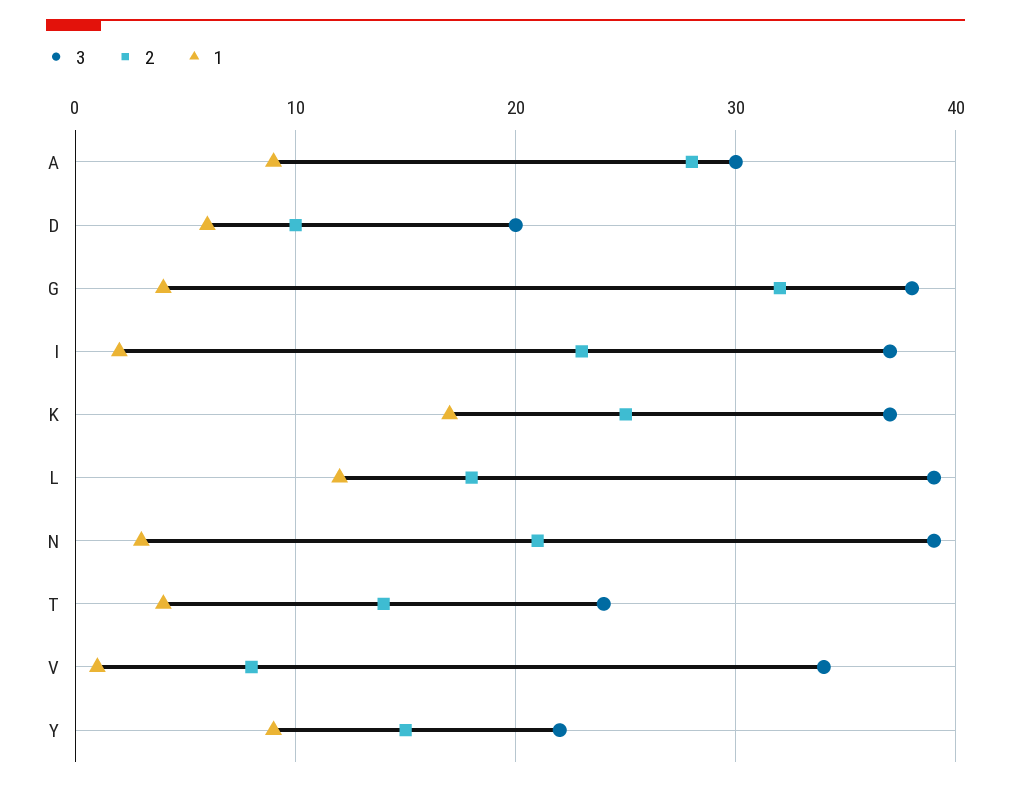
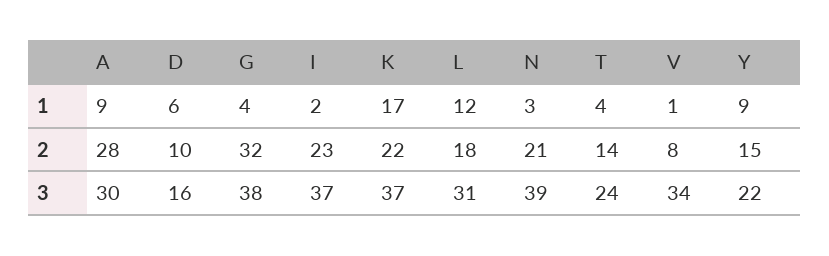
3, D: 20 -> 16
2, K: 25 -> 22
3, L: 39 -> 31

